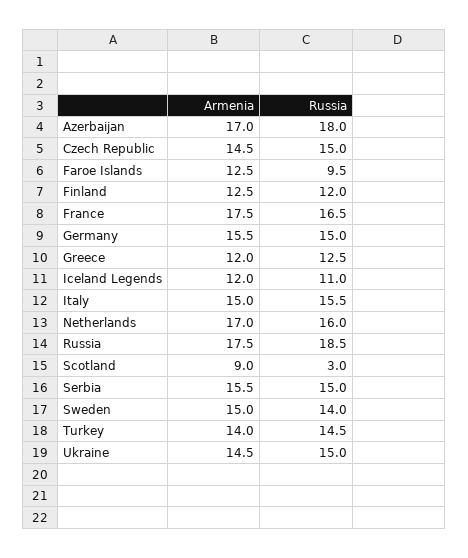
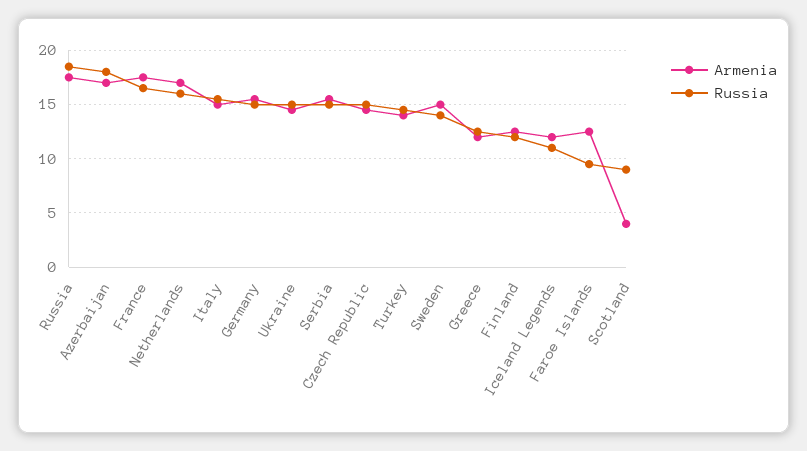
Armenia, Scotland: 9 -> 4
Russia, Scotland: 3 -> 9

